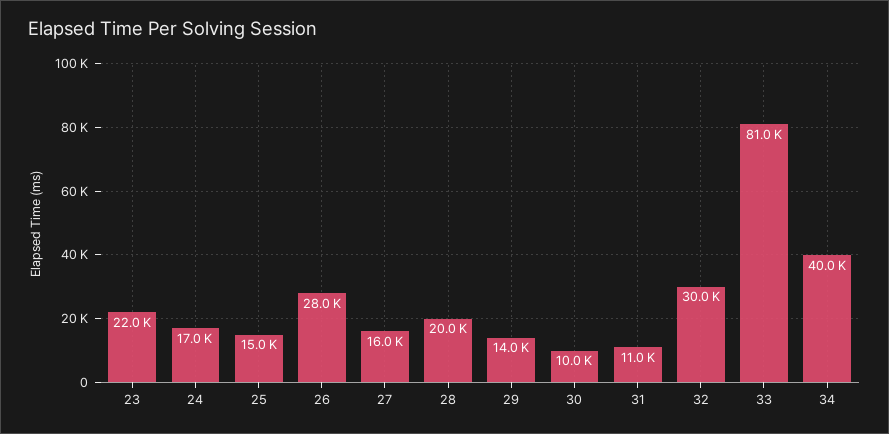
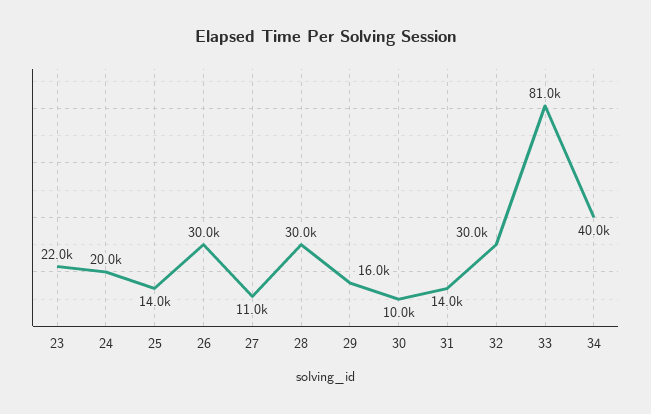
24: 17000 -> 20000
25: 15000 -> 14000
26: 28000 -> 30000
27: 16000 -> 11000
28: 20000 -> 30000
29: 14000 -> 16000
31: 11000 -> 14000

